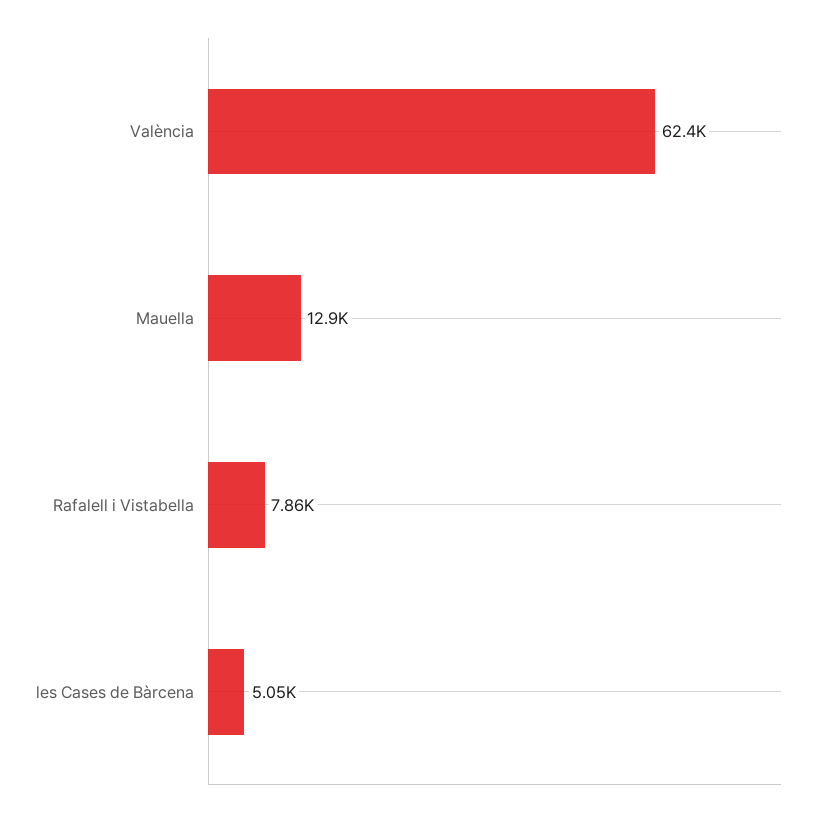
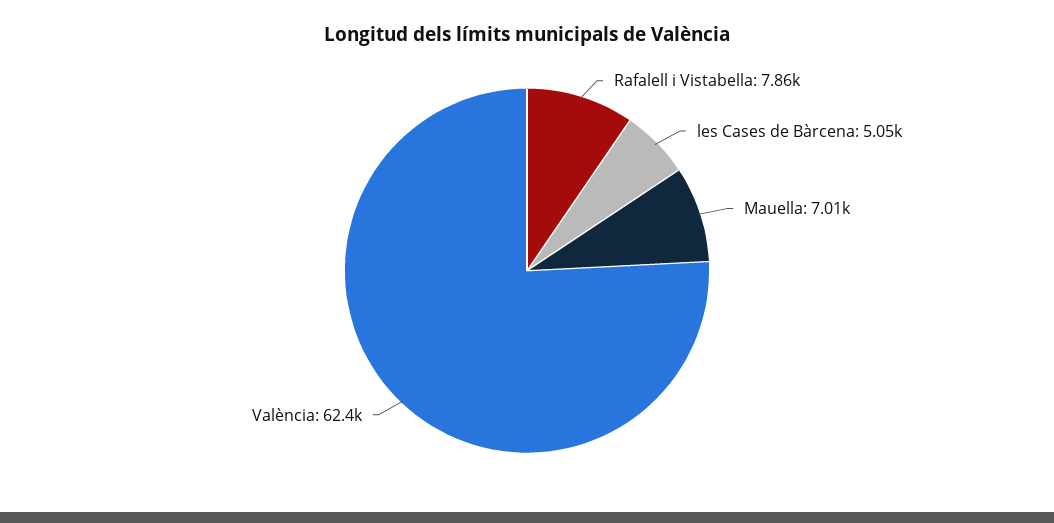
Mauella: 12900 -> 7010

